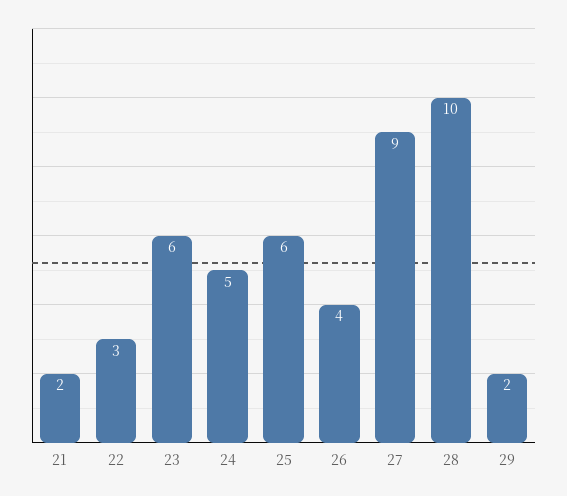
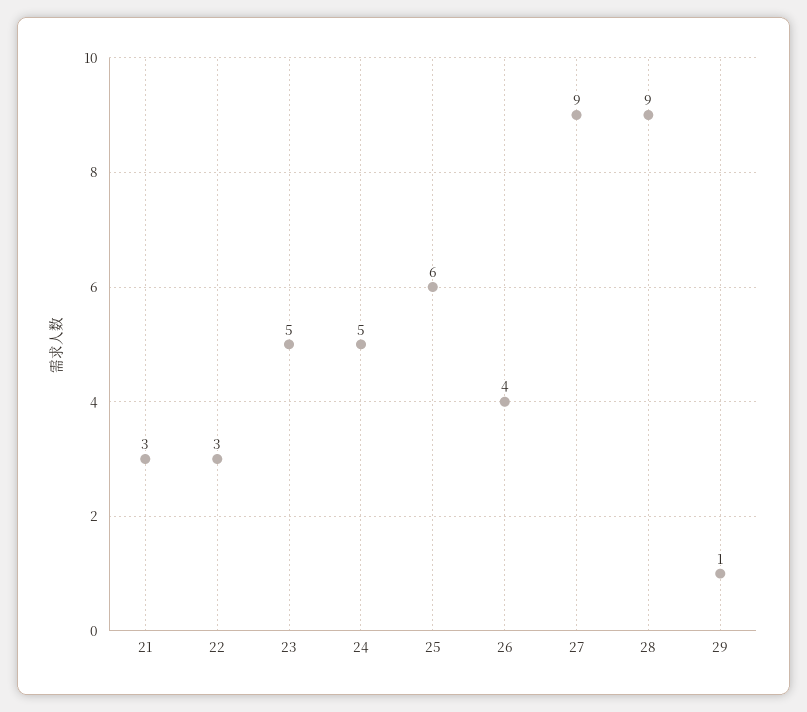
21: 2 -> 3
23: 6 -> 5
28: 10 -> 9
29: 2 -> 1

